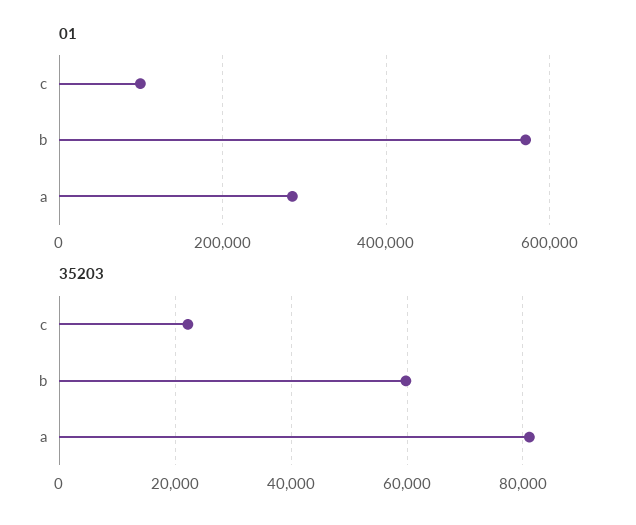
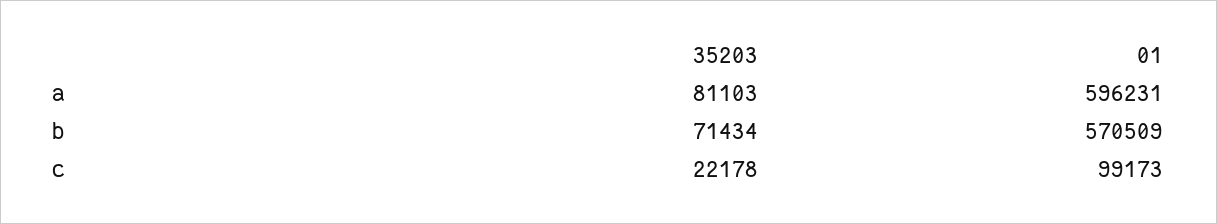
01, a: 280000 -> 596231
35203, b: 60000 -> 71434

